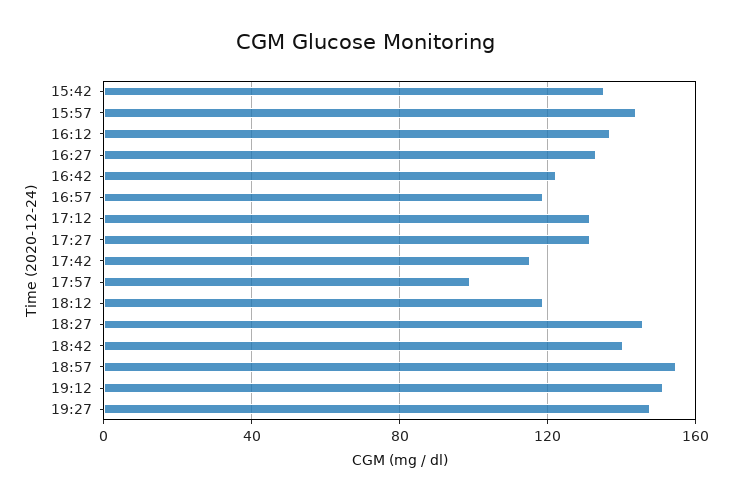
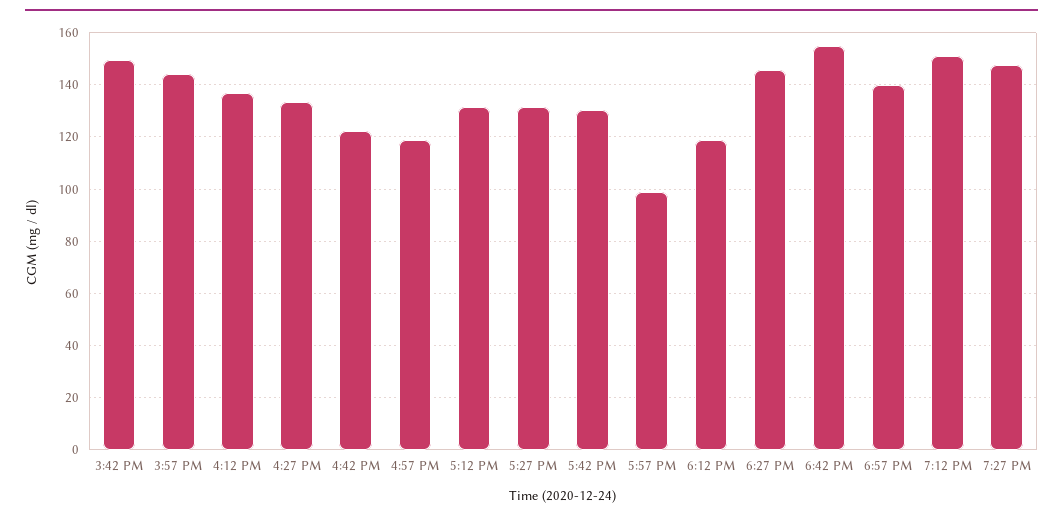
15:42: 135 -> 150
17:42: 115 -> 130
18:42: 140 -> 155
18:57: 155 -> 140

